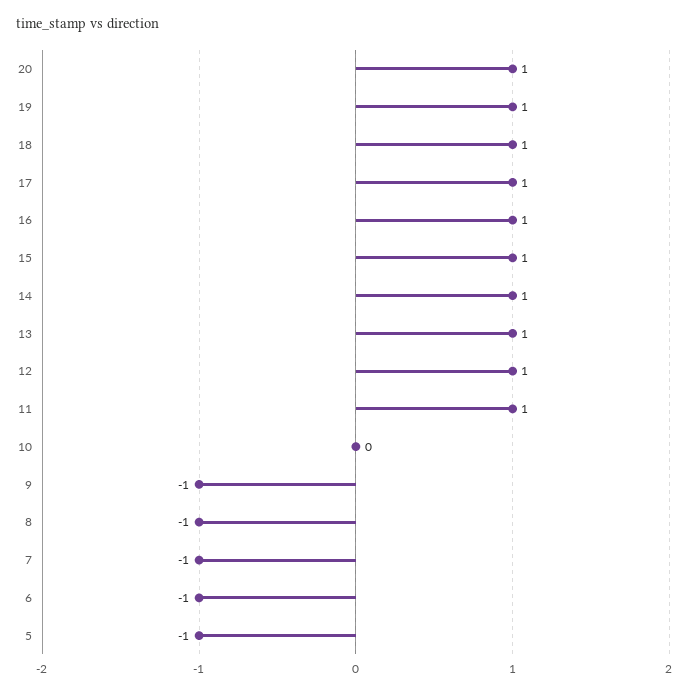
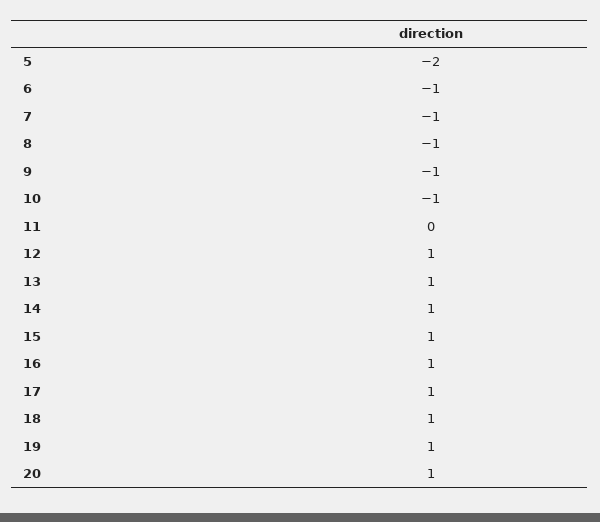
11: 1 -> 0
10: 0 -> -1
5: -1 -> -2

